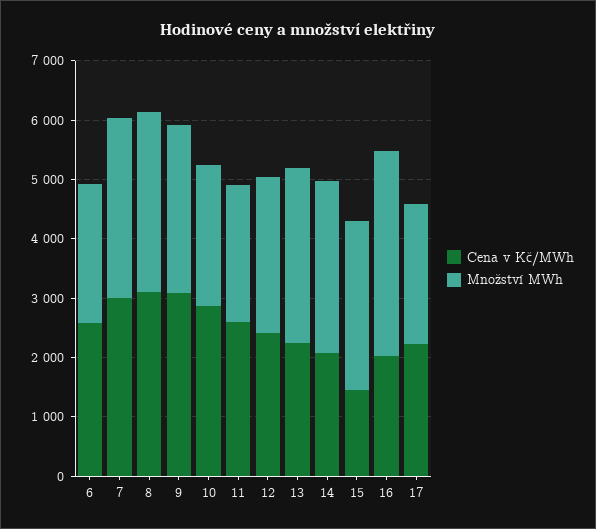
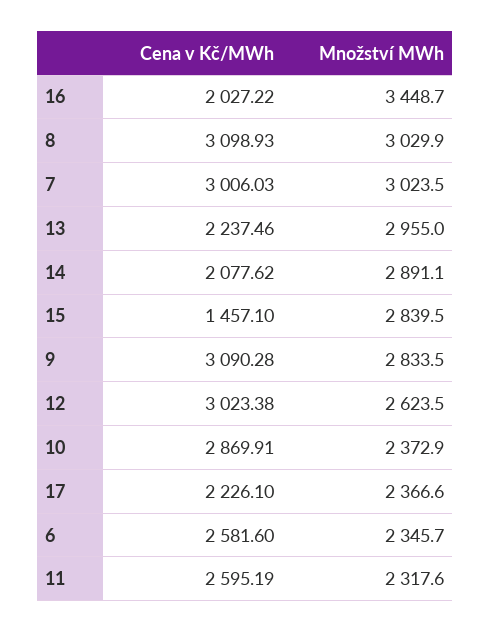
Cena v Kč/MWh, 12: 2400 -> 3023.38

